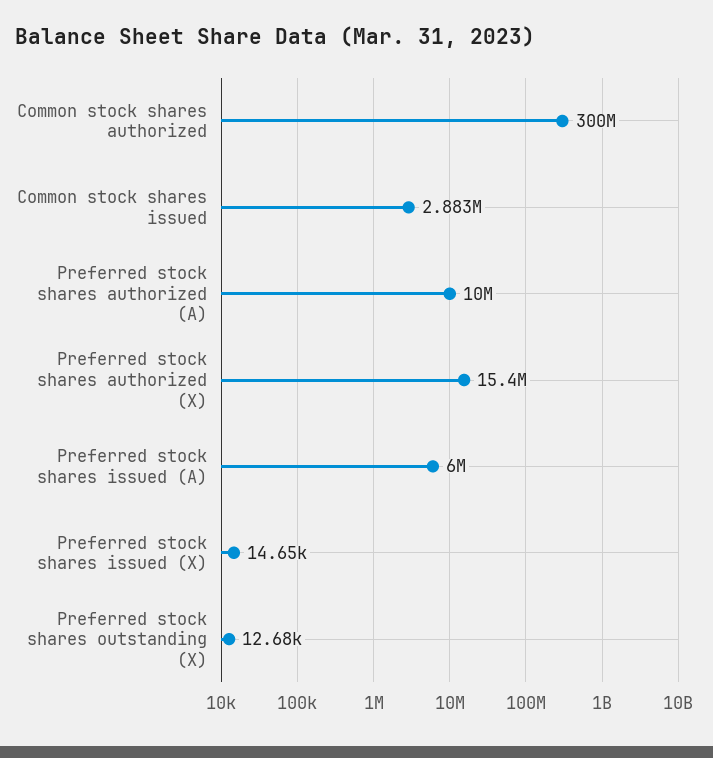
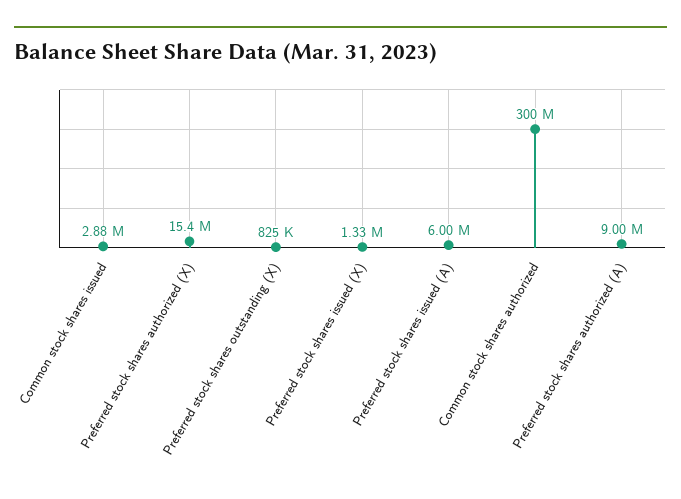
Preferred stock shares authorized (A): 10000000 -> 9000000
Preferred stock shares issued (X): 14650 -> 1330000
Preferred stock shares outstanding (X): 12680 -> 825000

